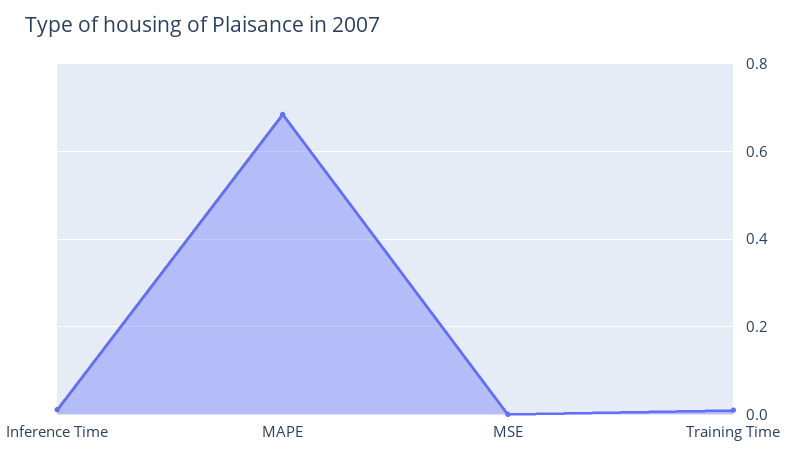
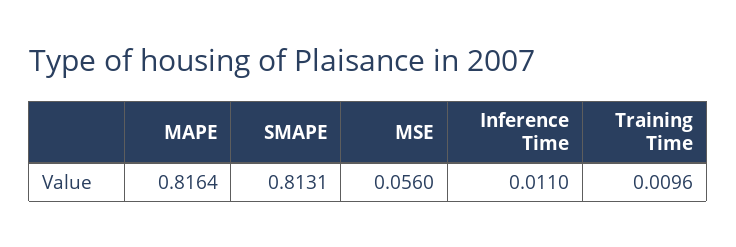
MAPE: 0.68 -> 0.8164
MSE: 0 -> 0.056
SMAPE: none -> 0.8131

